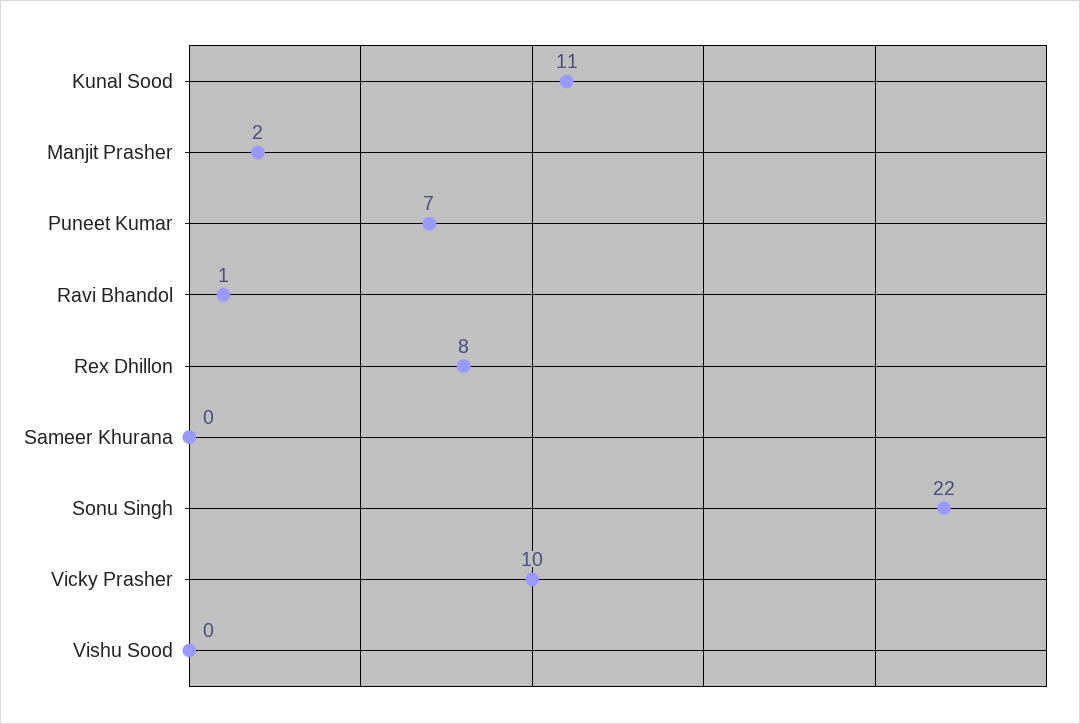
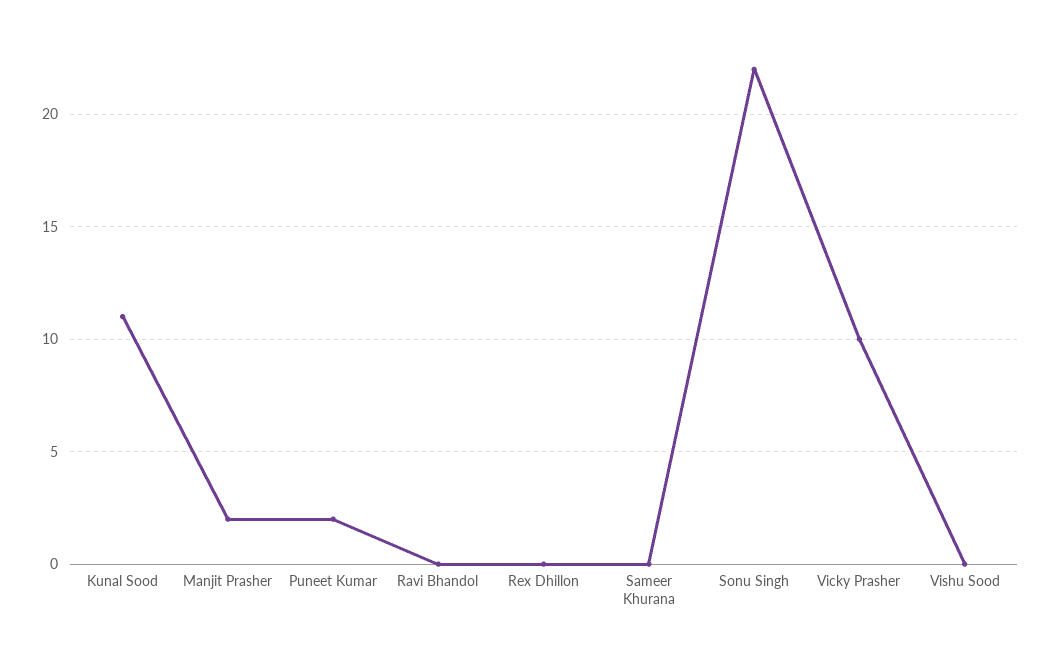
Puneet Kumar: 7 -> 2
Ravi Bhandol: 1 -> 0
Rex Dhillon: 8 -> 0

